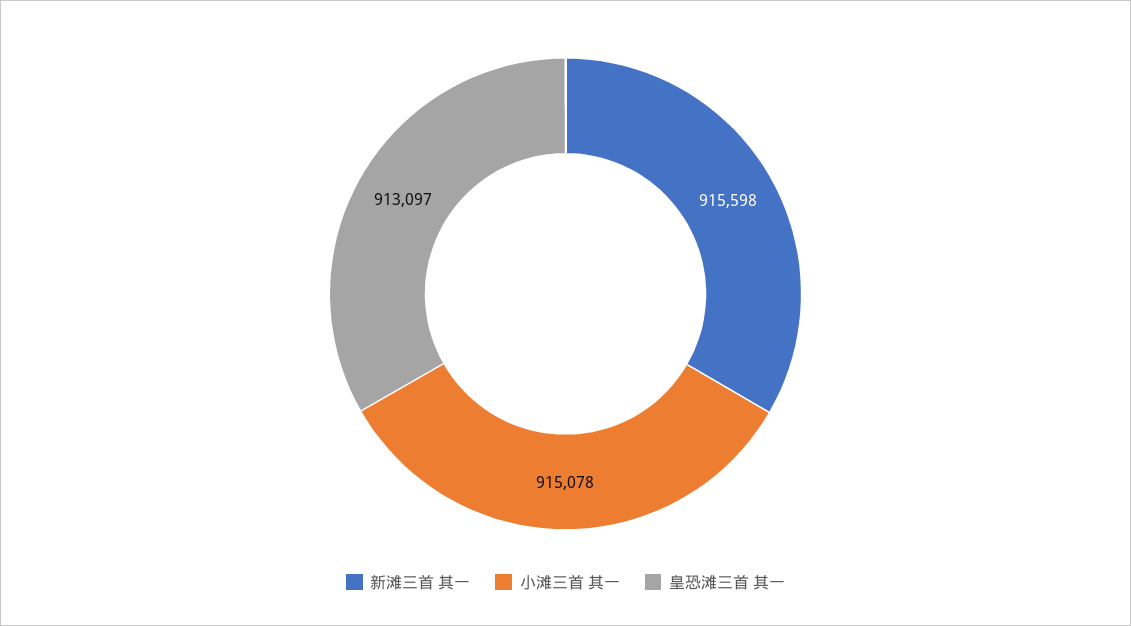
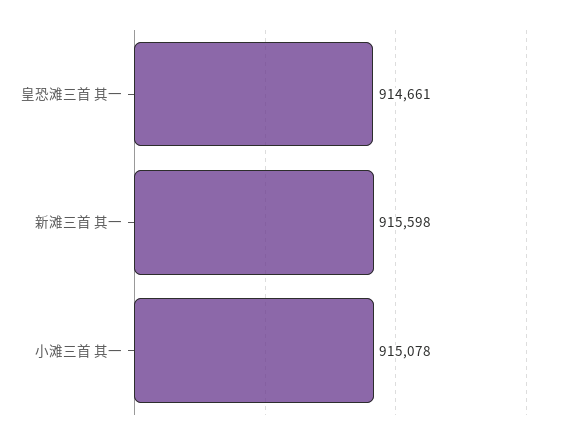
皇恐滩三首 其一: 913097 -> 914661

